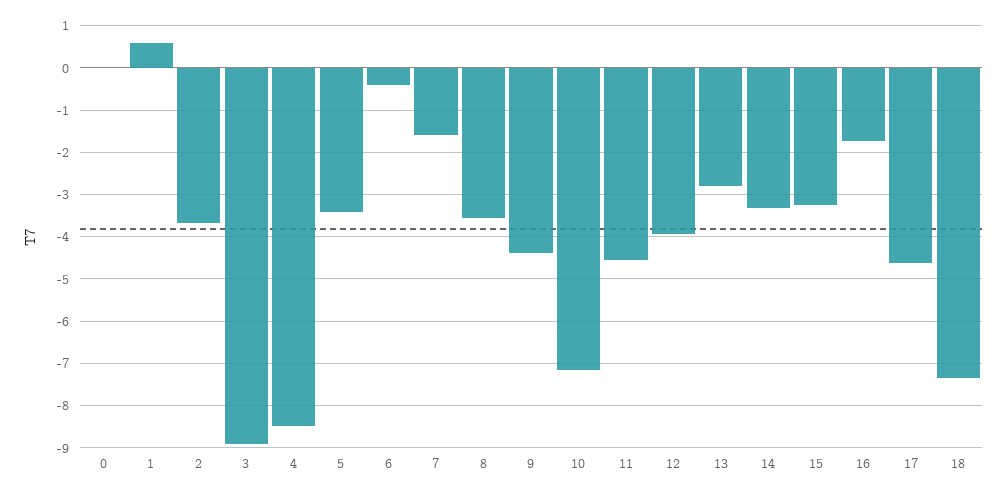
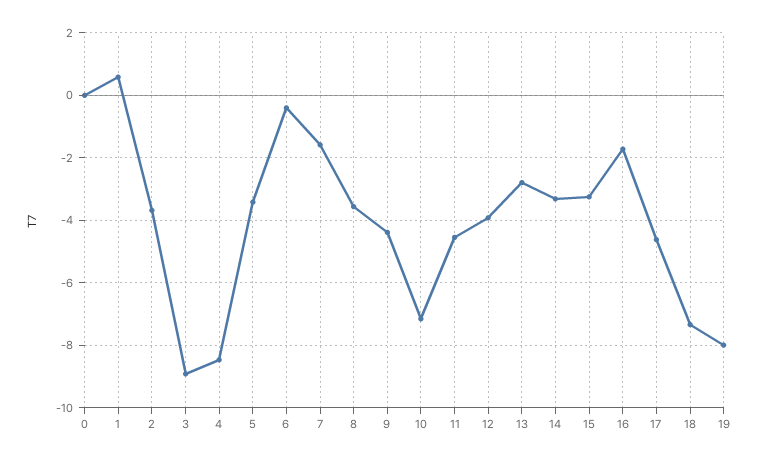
19: none -> -8

